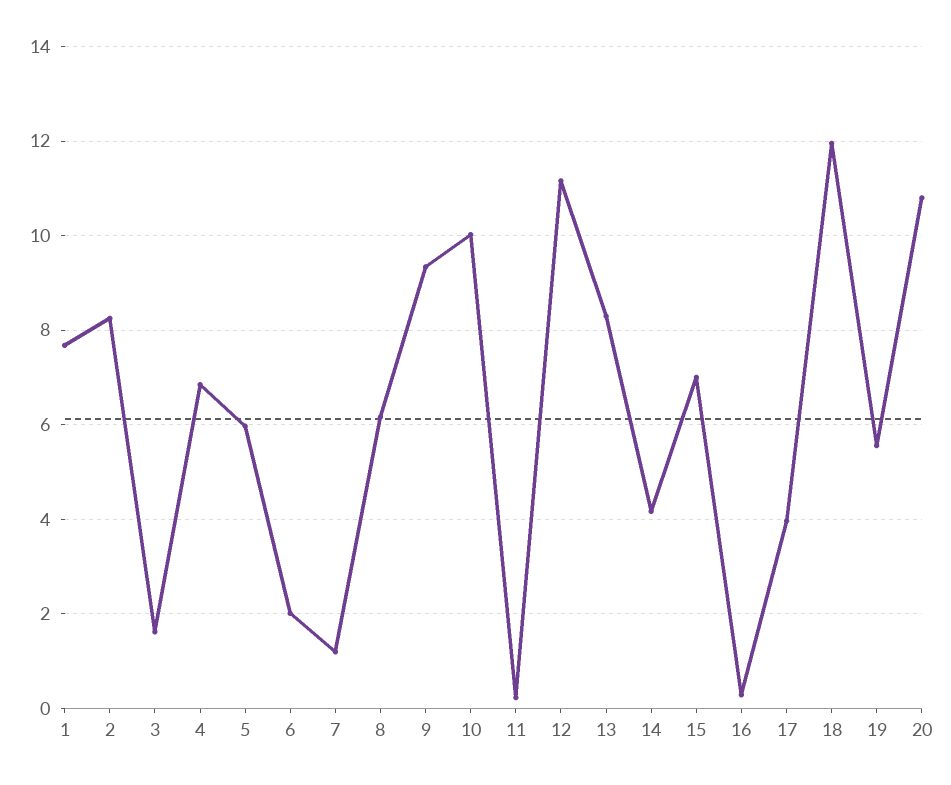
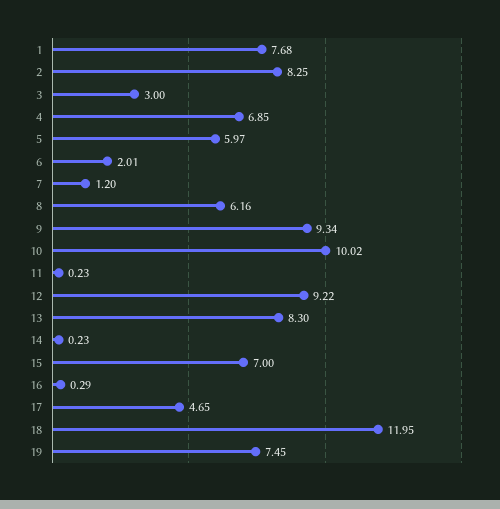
3: 1.6 -> 3
12: 11.2 -> 9.22
14: 4.2 -> 0.23
17: 4 -> 4.65
19: 5.6 -> 7.45
20: 10.8 -> none

